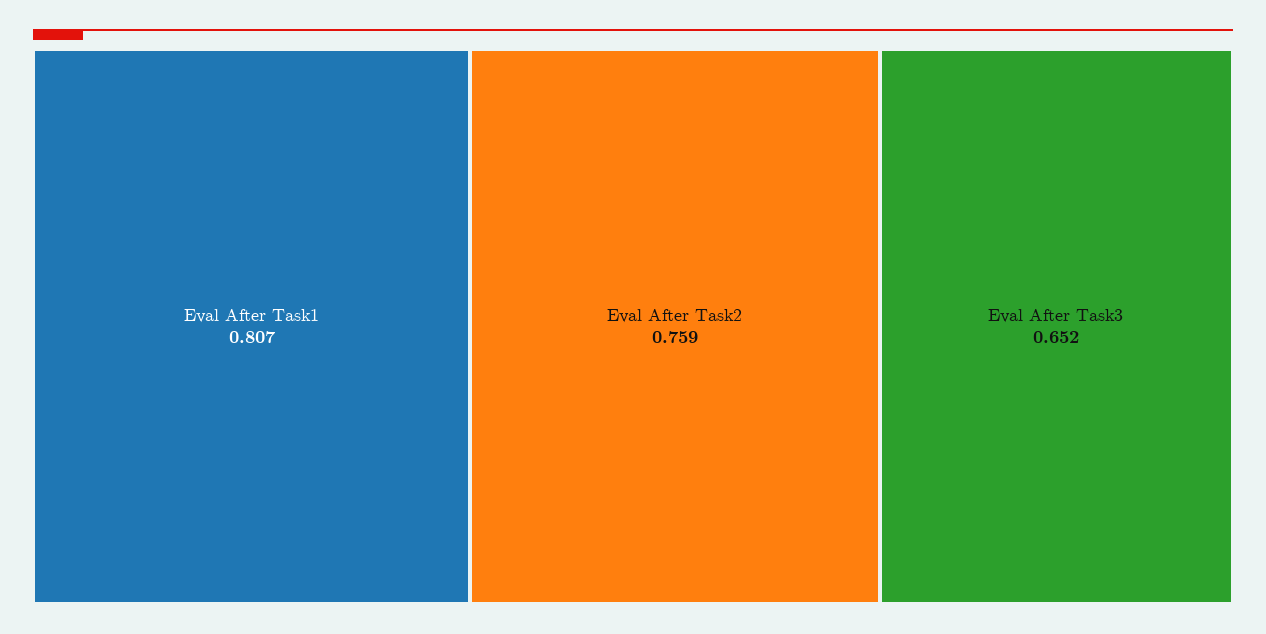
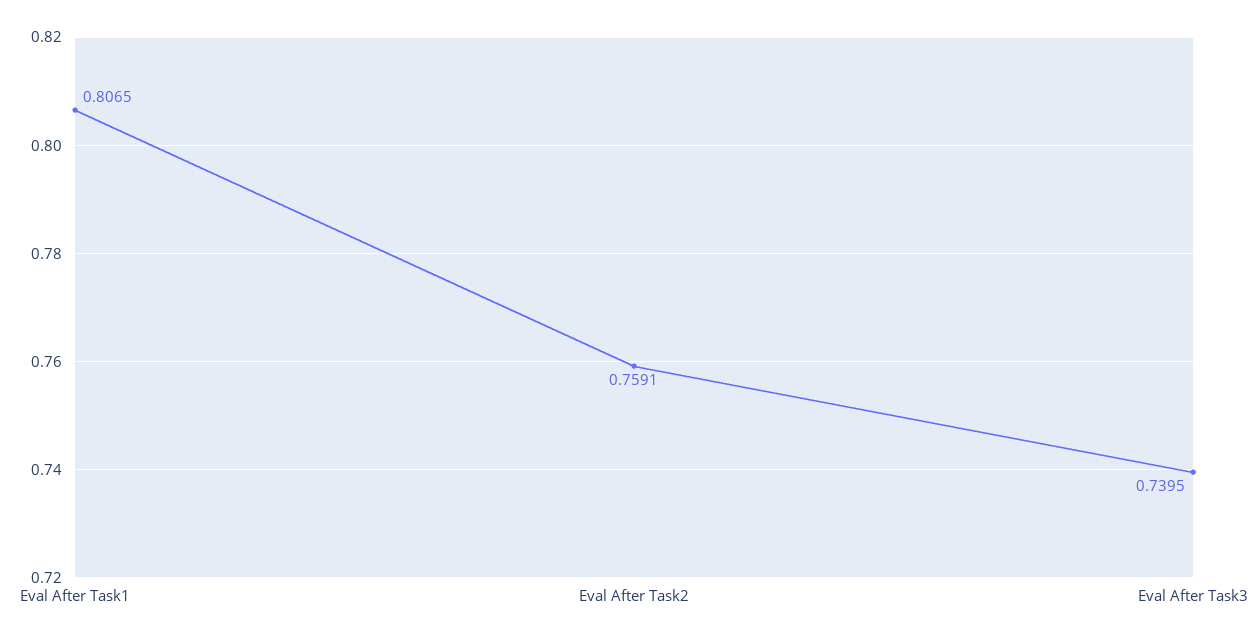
Eval After Task3: 0.652 -> 0.7395

